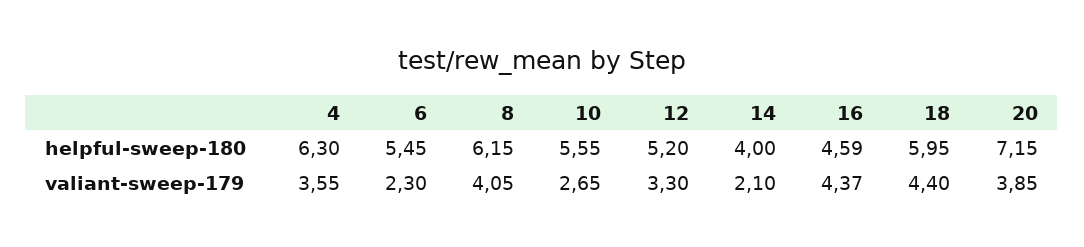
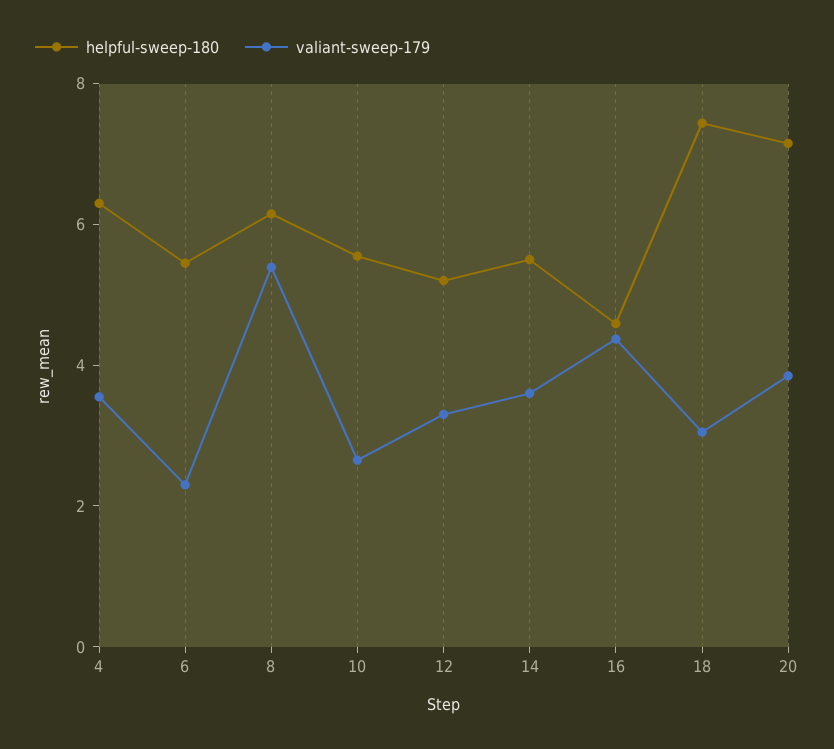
helpful-sweep-180, 14: 4 -> 5.5
helpful-sweep-180, 18: 5.95 -> 7.5
valiant-sweep-179, 8: 4.05 -> 5.5
valiant-sweep-179, 14: 2.1 -> 3.5
valiant-sweep-179, 18: 4.4 -> 3

